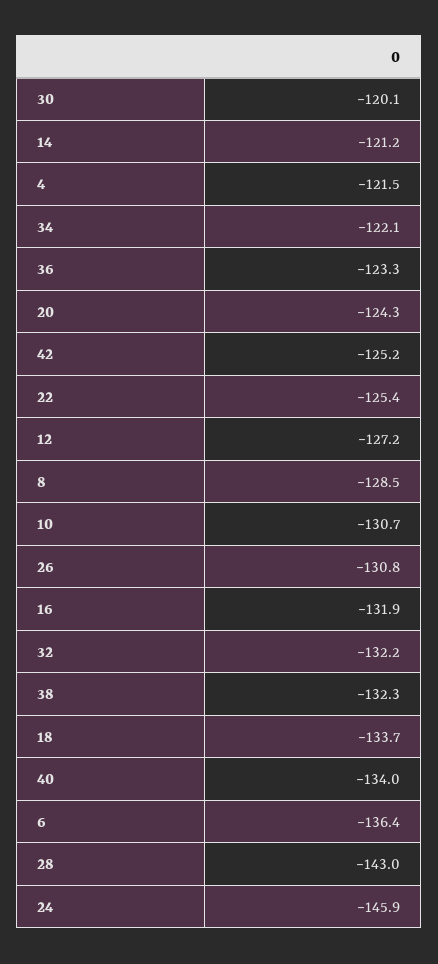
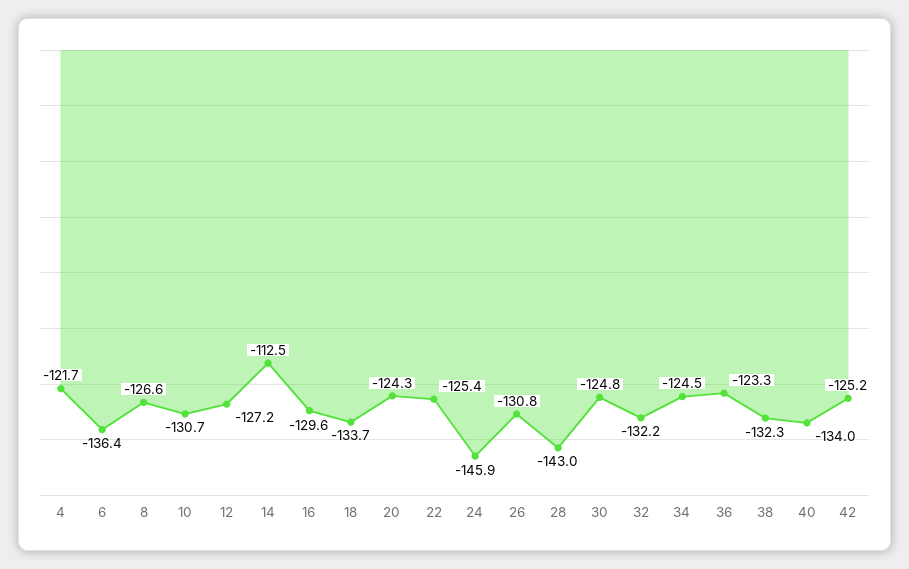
30: -120.1 -> -124.8
14: -121.2 -> -112.5
4: -121.5 -> -121.7
34: -122.1 -> -124.5
8: -128.5 -> -126.6
16: -131.9 -> -129.6

